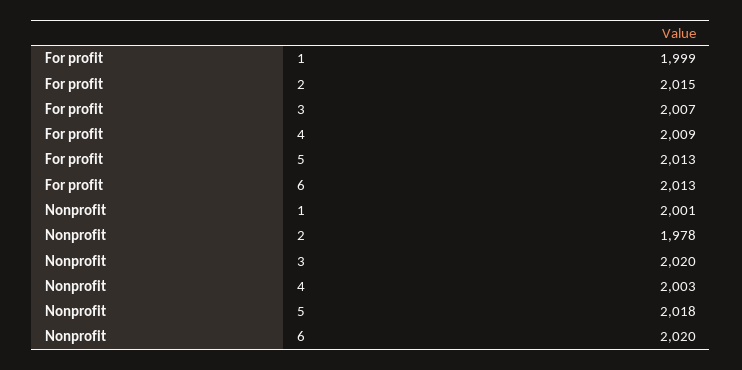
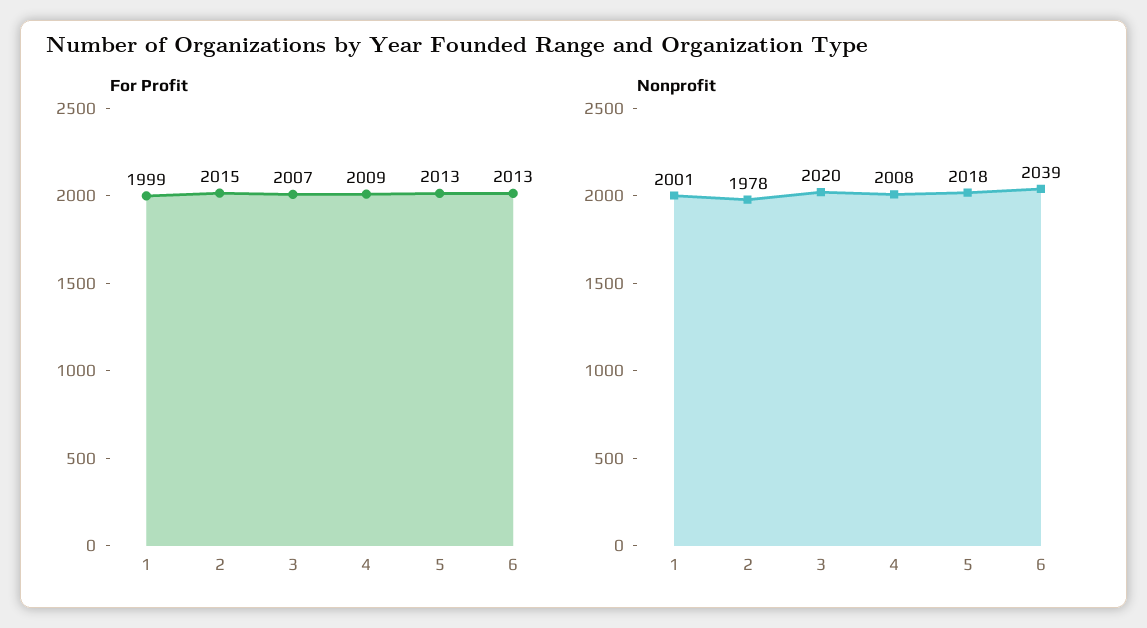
Nonprofit, 4: 2003 -> 2008
Nonprofit, 6: 2020 -> 2039

